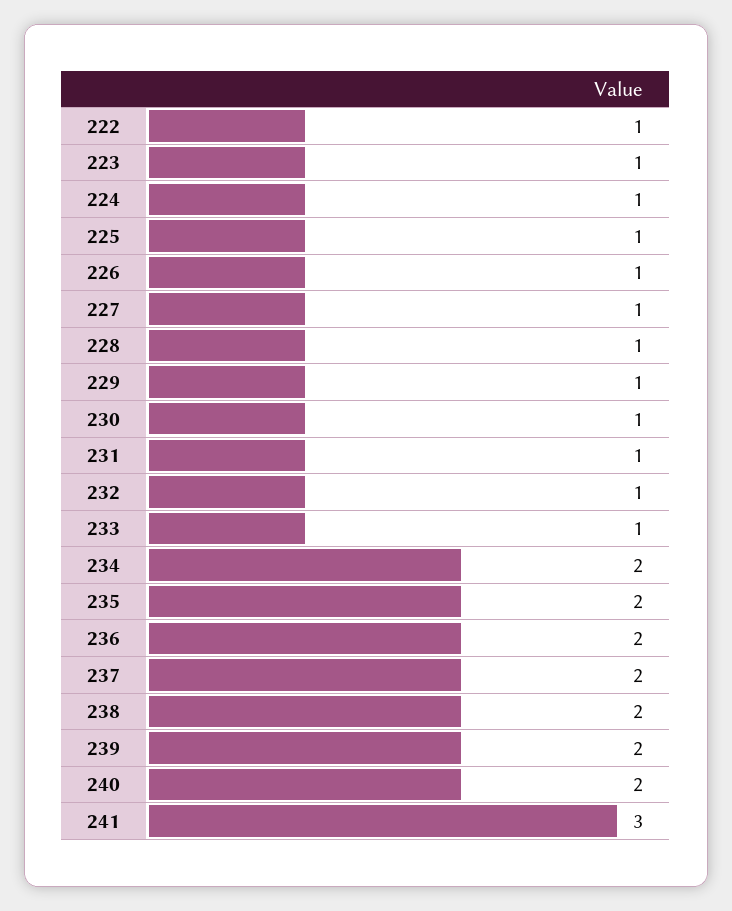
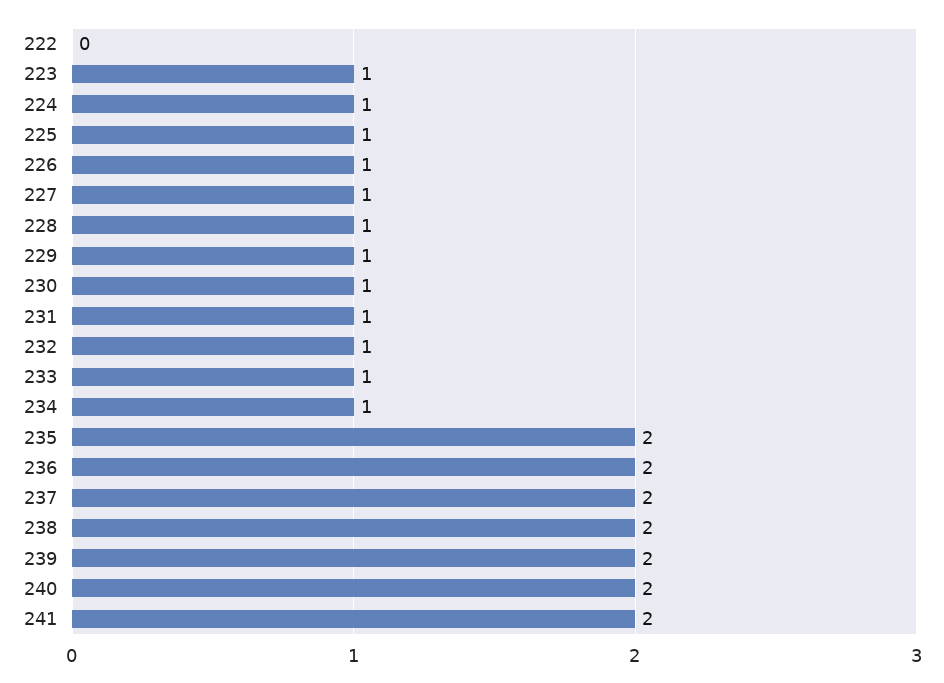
222: 1 -> 0
234: 2 -> 1
241: 3 -> 2

